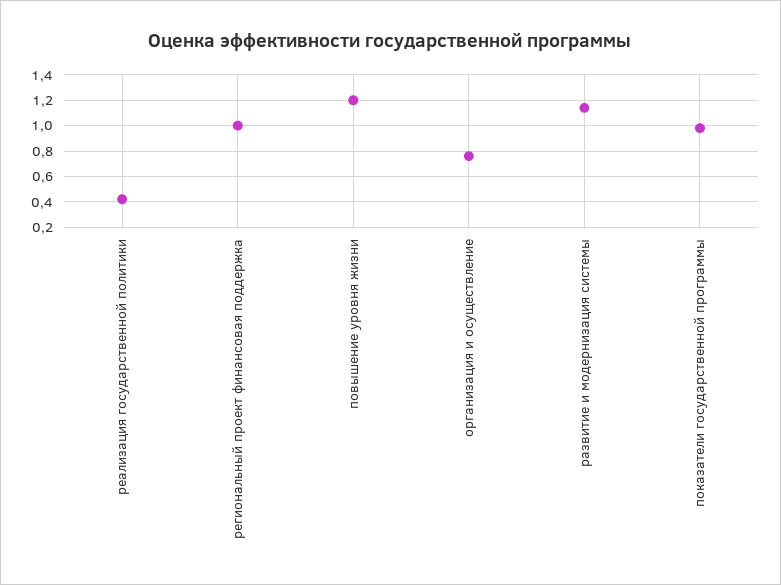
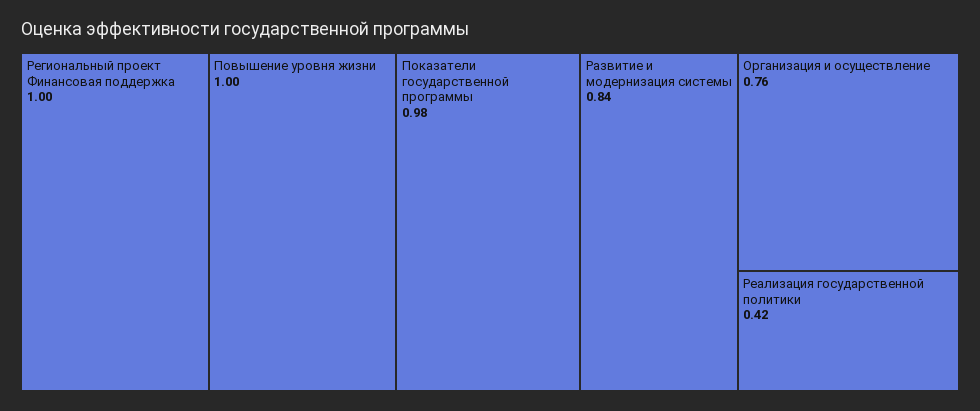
повышение уровня жизни: 1.2 -> 1
развитие и модернизация системы: 1.15 -> 0.84

